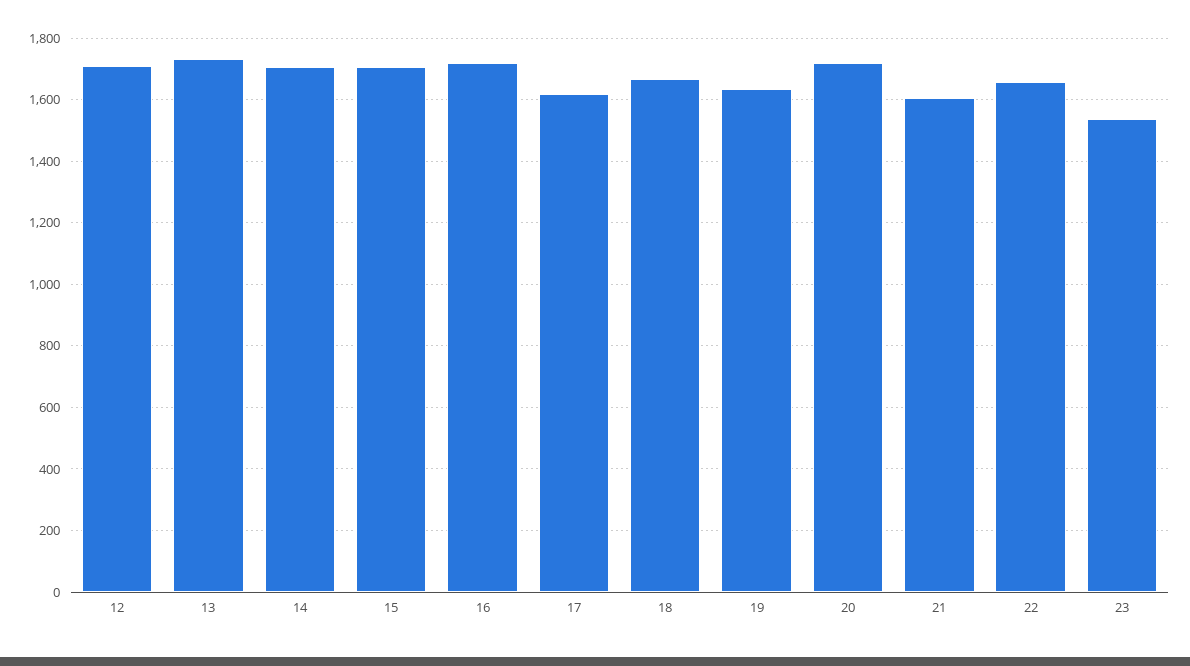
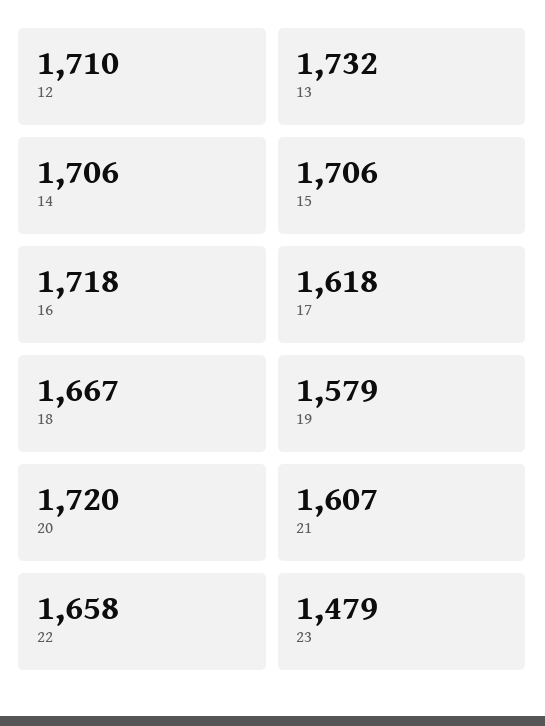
19: 1640 -> 1579
23: 1540 -> 1479

